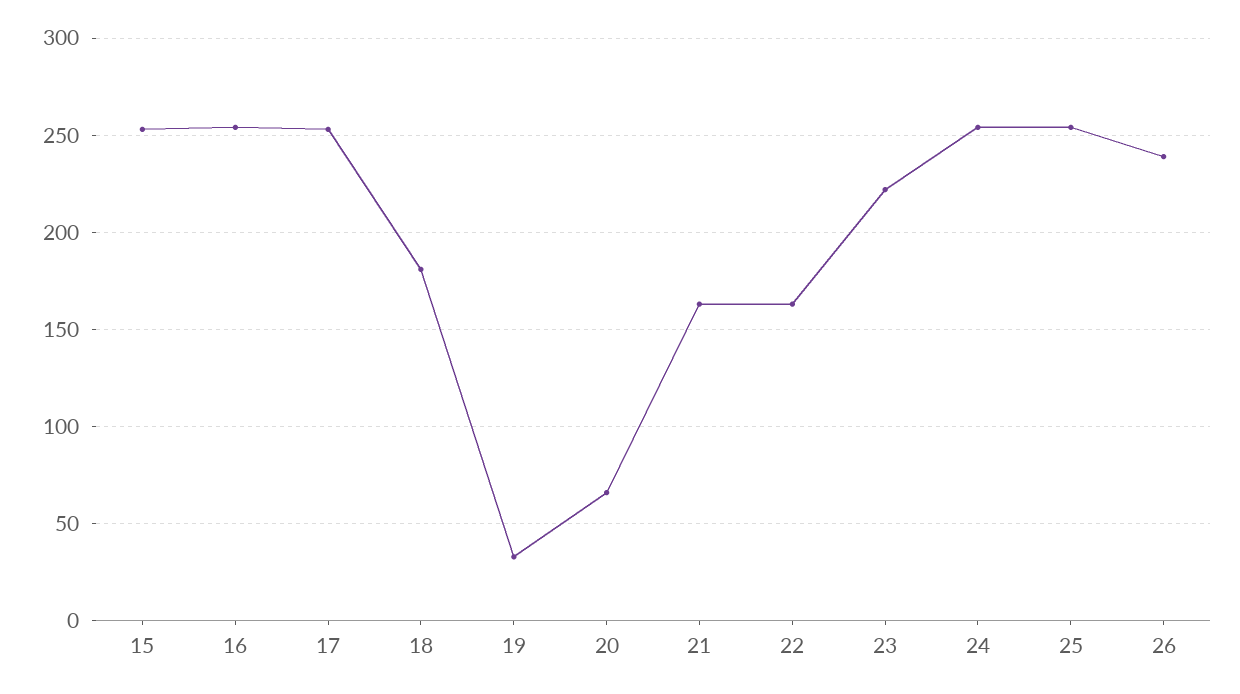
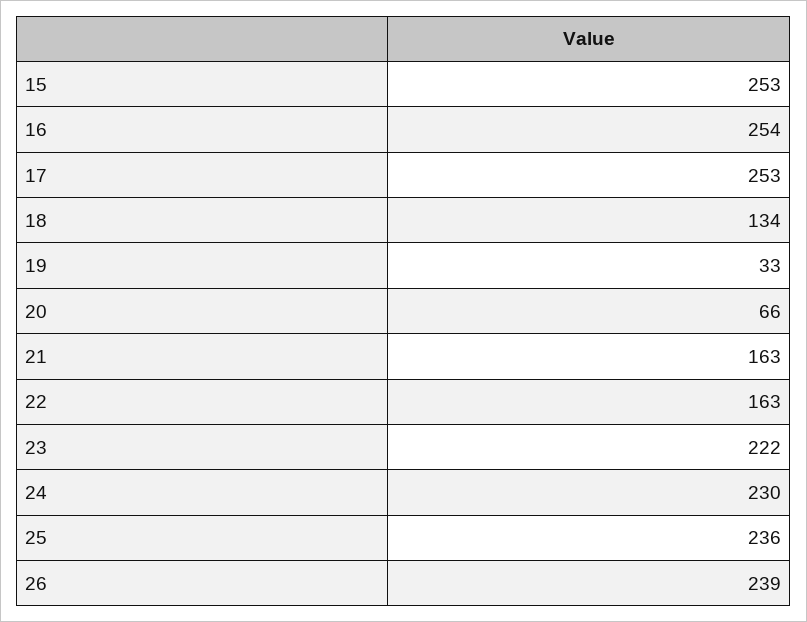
18: 180 -> 134
24: 255 -> 230
25: 255 -> 236

